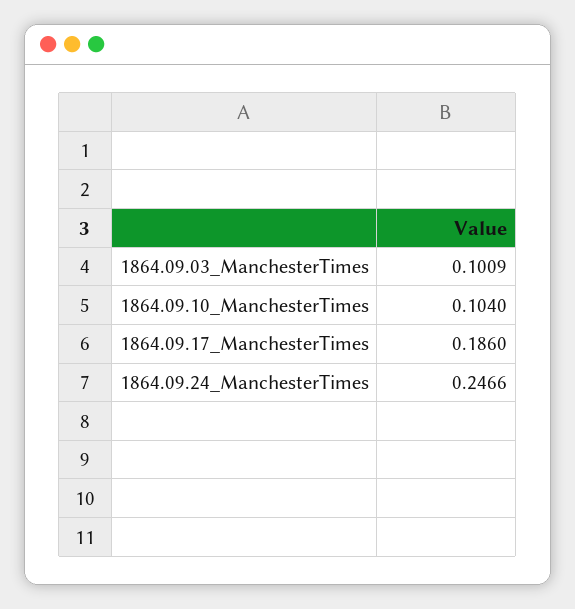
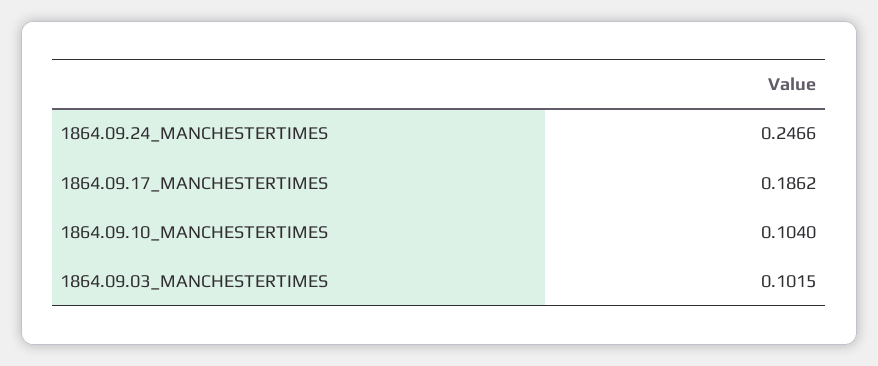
1864.09.03_ManchesterTimes: 0.1009 -> 0.1015
1864.09.17_ManchesterTimes: 0.186 -> 0.1862

